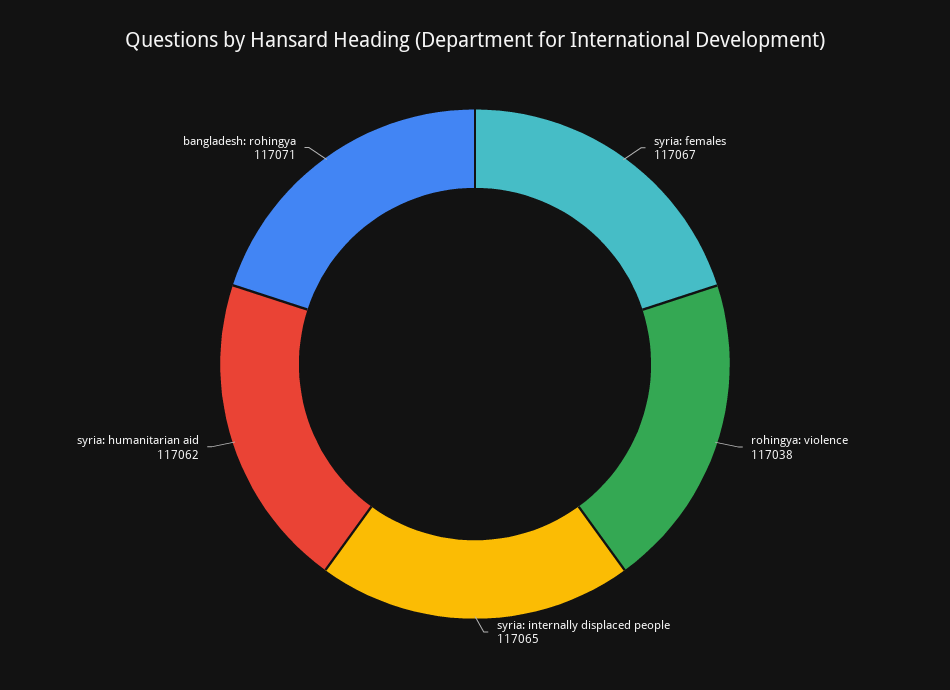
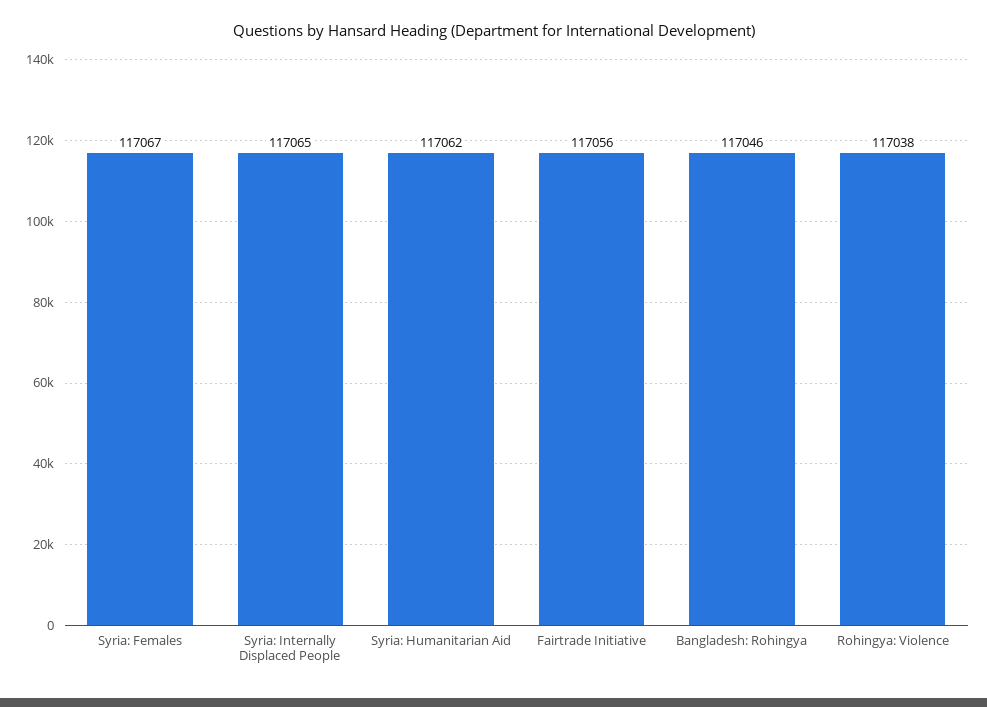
bangladesh: rohingya: 117071 -> 117046
Fairtrade Initiative: none -> 117056

